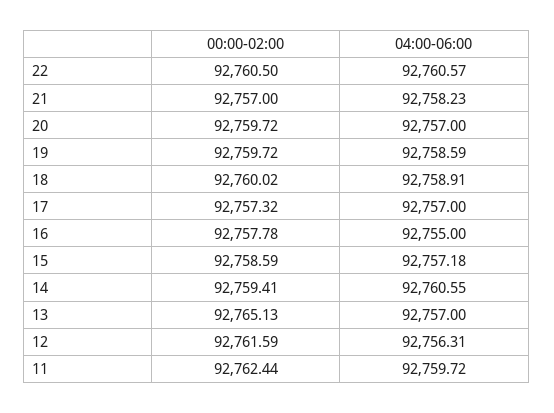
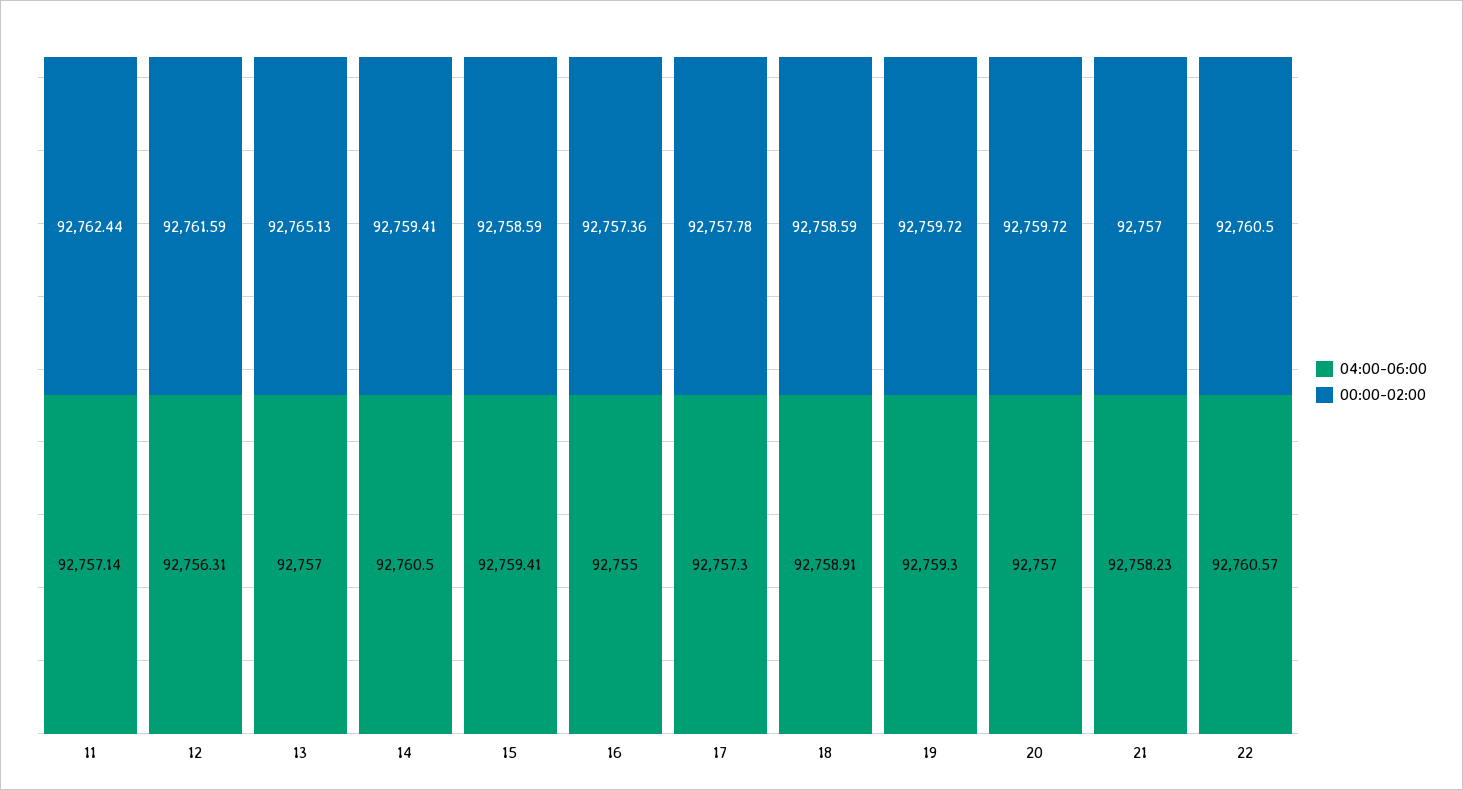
04:00-06:00, 19: 92758.59 -> 92759.3
00:00-02:00, 18: 92760.02 -> 92758.59
00:00-02:00, 17: 92757.32 -> 92757.78
04:00-06:00, 17: 92757 -> 92757.3
00:00-02:00, 16: 92757.78 -> 92757.36
04:00-06:00, 15: 92757.18 -> 92759.41
04:00-06:00, 14: 92760.55 -> 92760.5
04:00-06:00, 11: 92759.72 -> 92757.14

